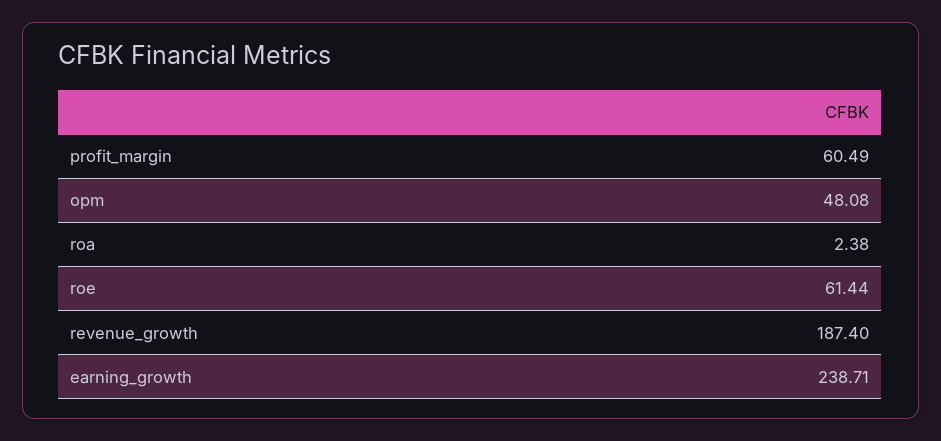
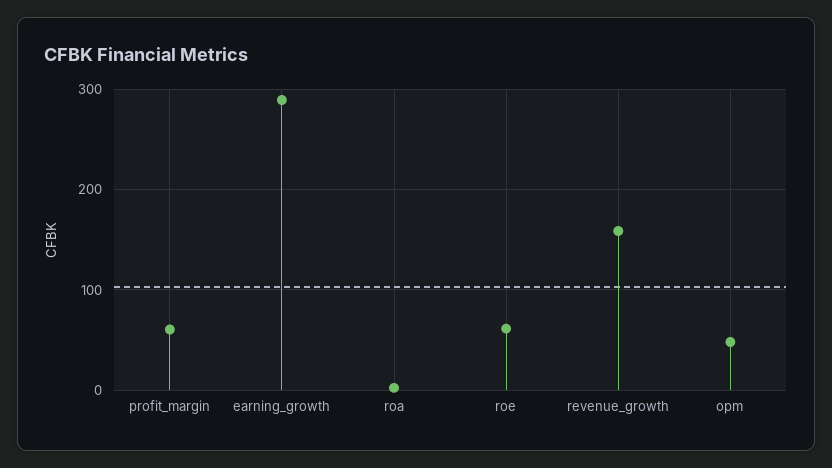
revenue_growth: 187.4 -> 160
earning_growth: 238.71 -> 290

